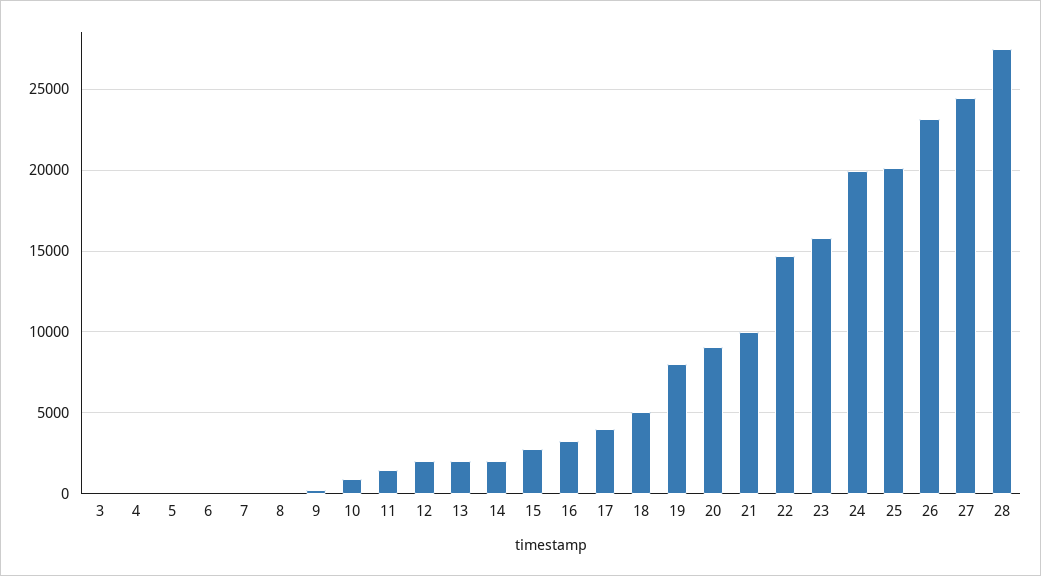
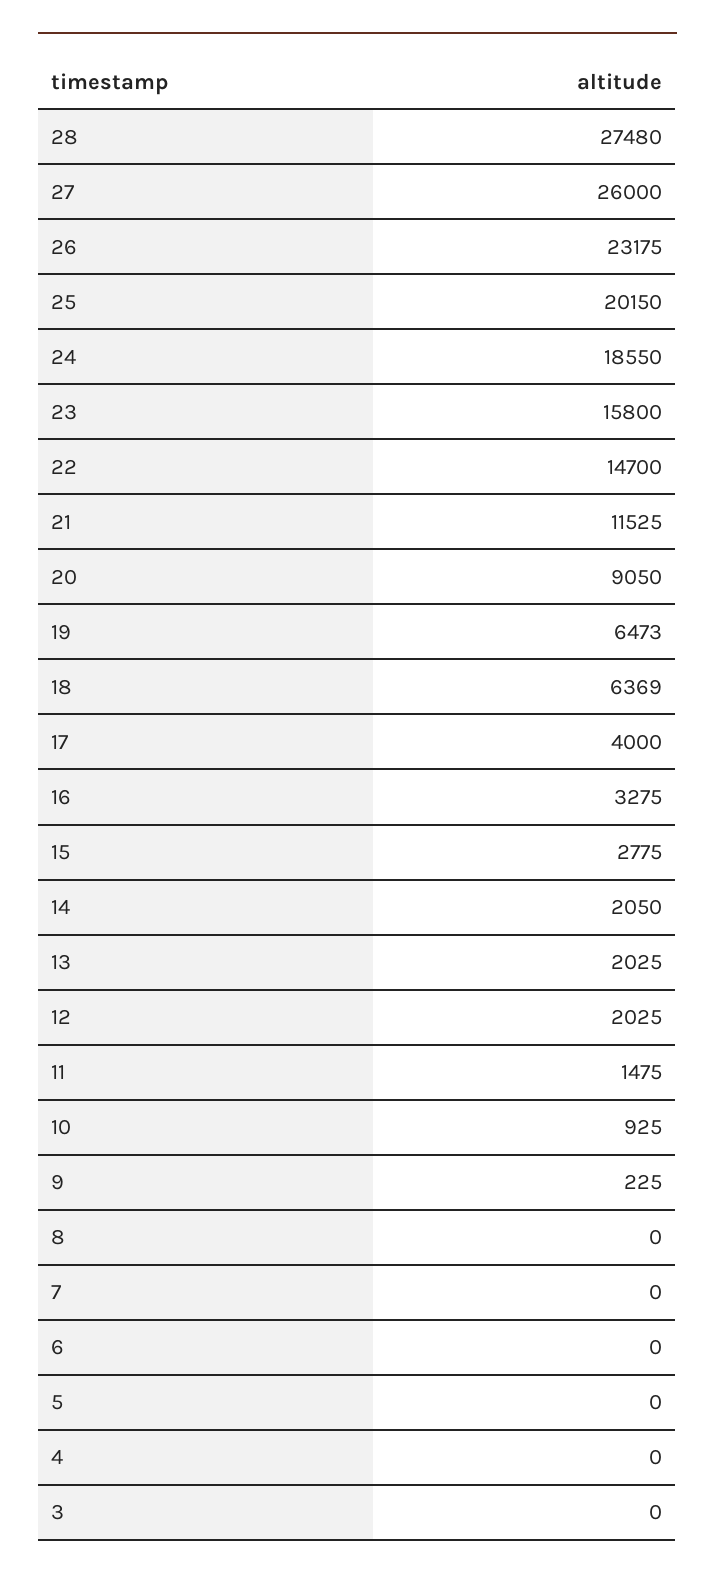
18: 5000 -> 6369
19: 8000 -> 6473
21: 10000 -> 11525
24: 20000 -> 18550
27: 24500 -> 26000

